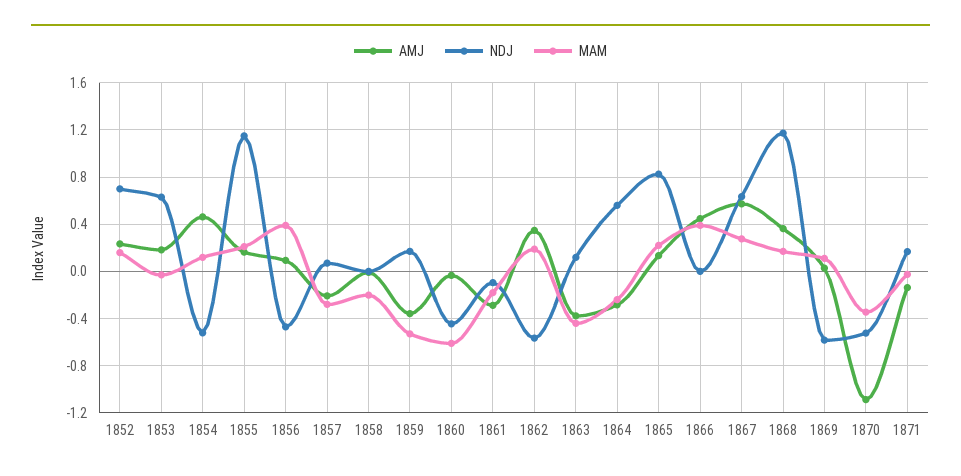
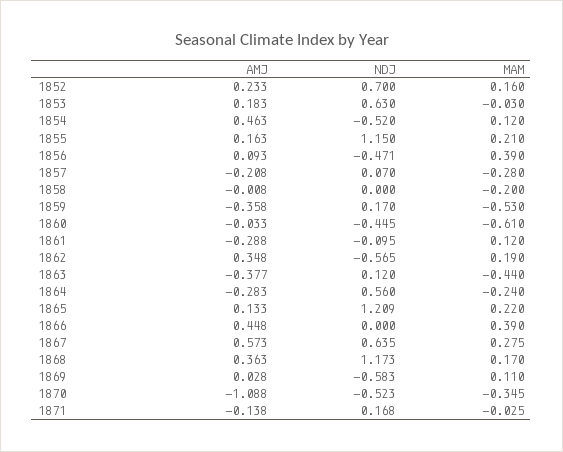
MAM, 1861: -0.2 -> 0.12
NDJ, 1865: 0.8 -> 1.209

